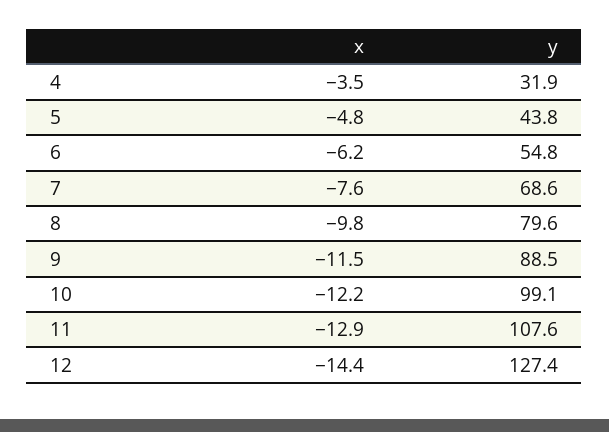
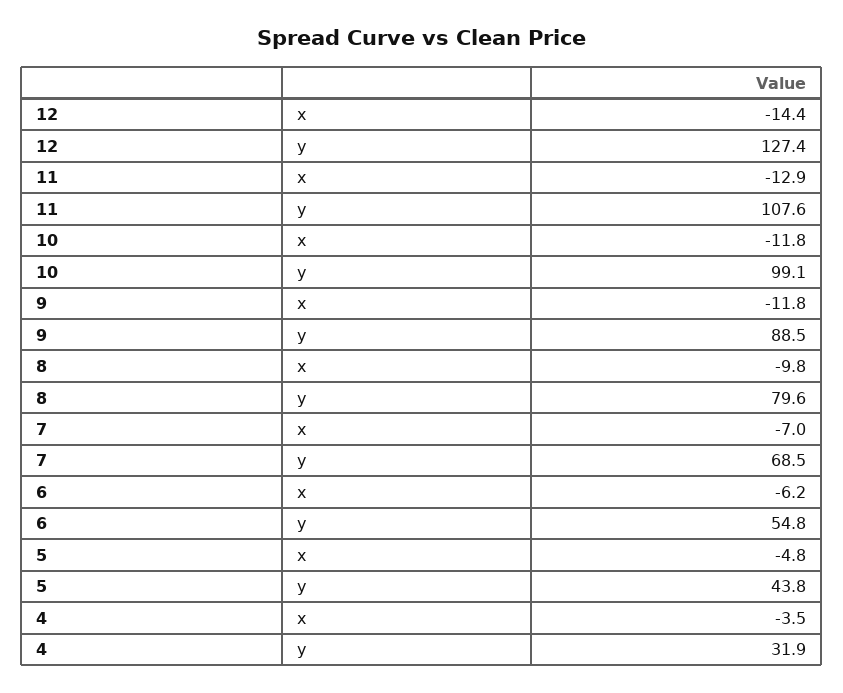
x, 7: -7.6 -> -7
y, 7: 68.6 -> 68.5
x, 9: -11.5 -> -11.8
x, 10: -12.2 -> -11.8

